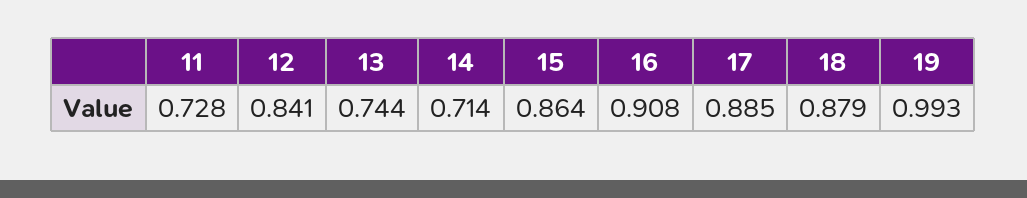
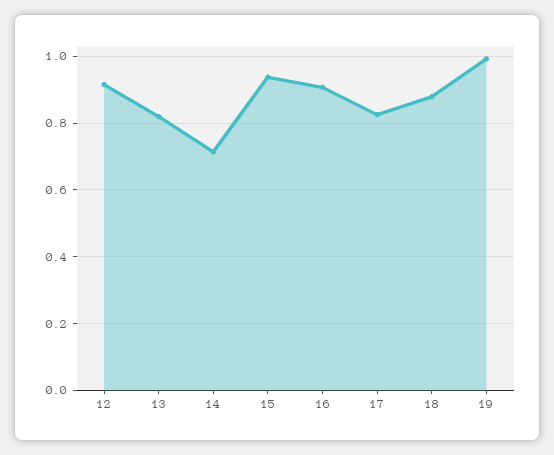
11: 0.728 -> none
12: 0.841 -> 0.92
13: 0.744 -> 0.82
15: 0.864 -> 0.94
17: 0.885 -> 0.82

